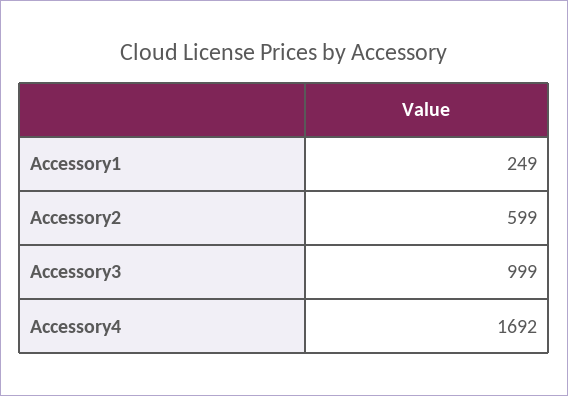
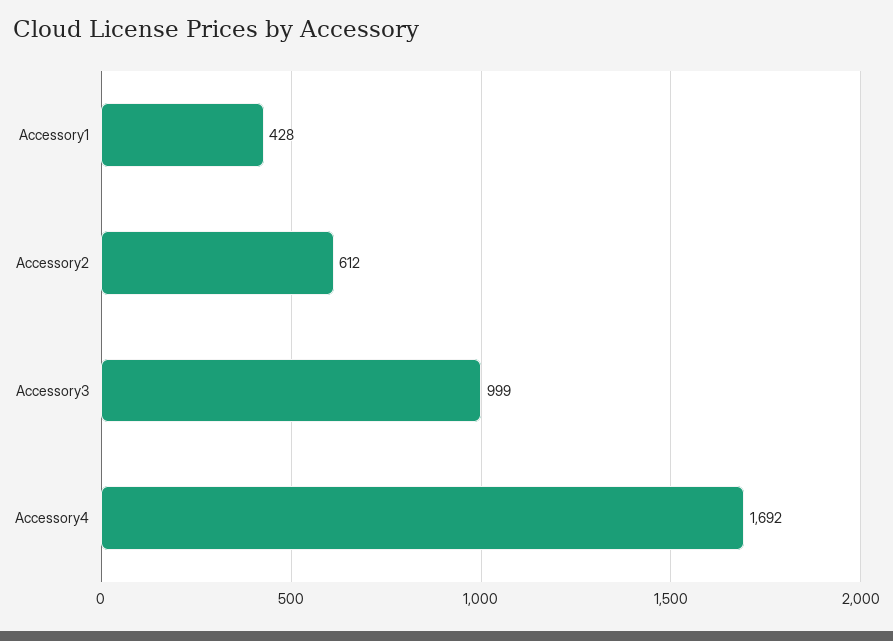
Accessory1: 249 -> 428
Accessory2: 599 -> 612

